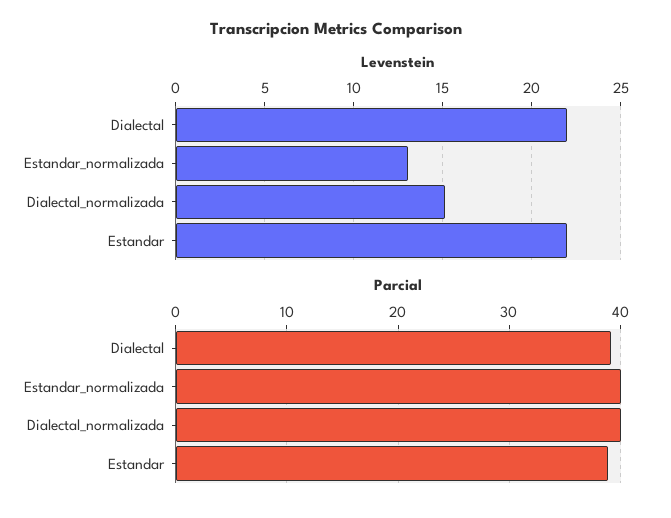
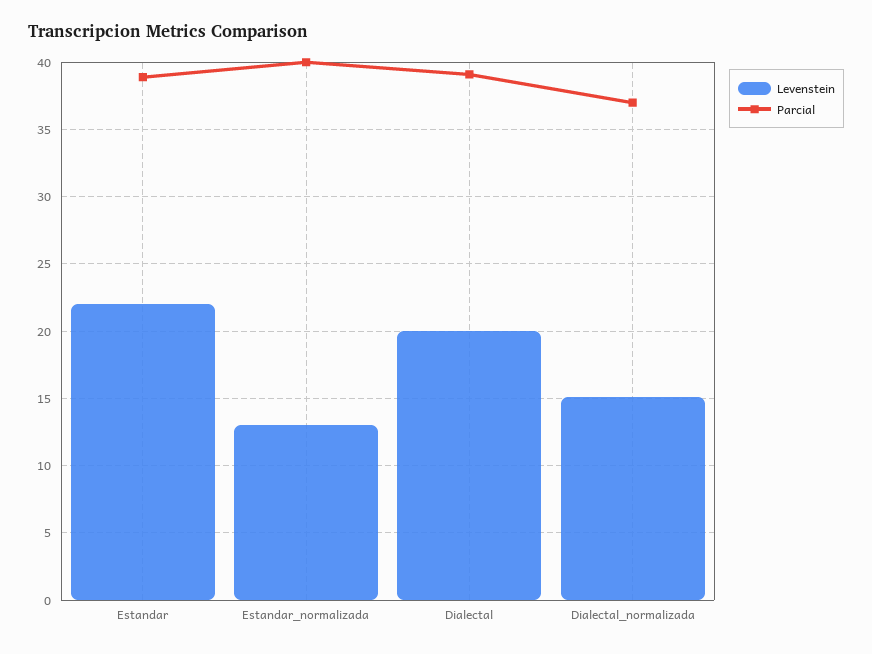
Levenstein, Dialectal: 22 -> 20
Parcial, Dialectal_normalizada: 40 -> 37

